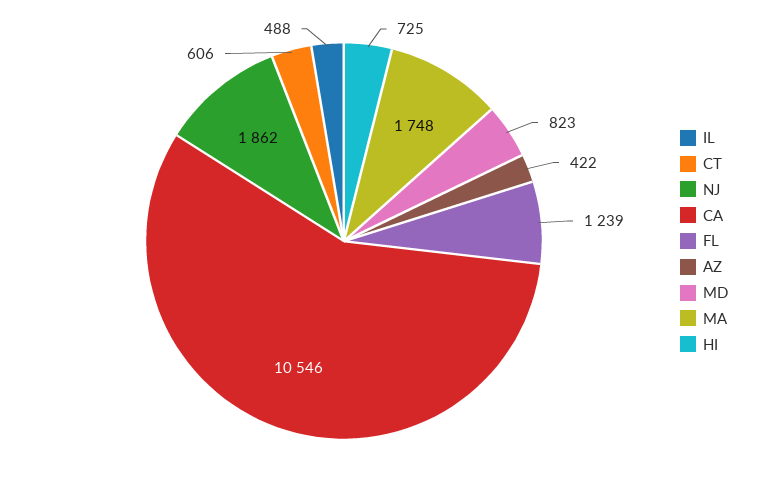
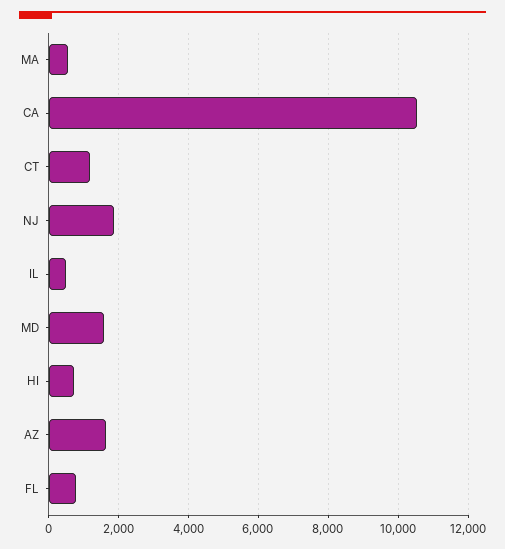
CT: 606 -> 1200
FL: 1239 -> 800
AZ: 422 -> 1600
MD: 823 -> 1600
MA: 1748 -> 600

